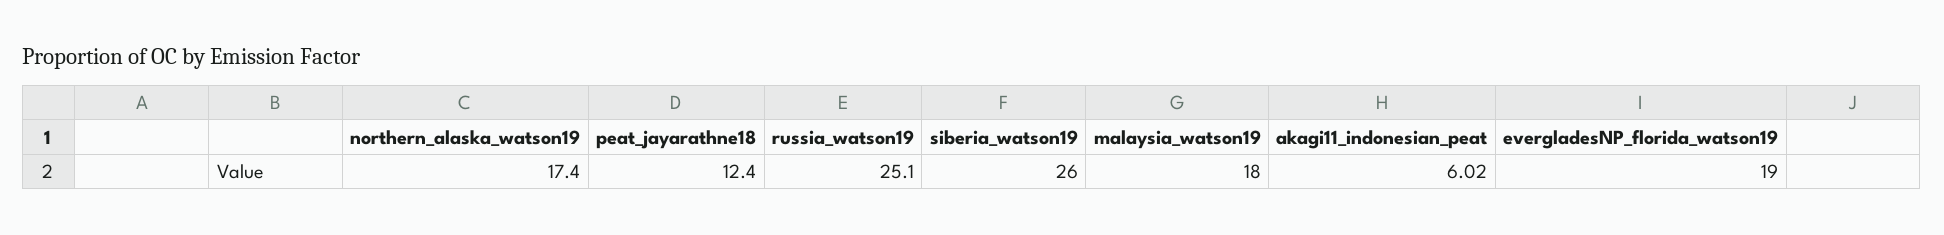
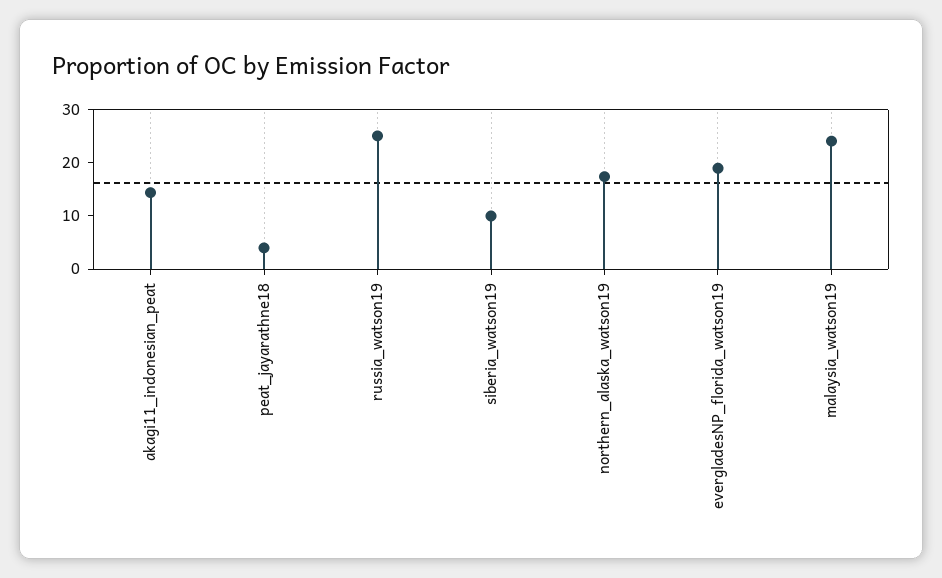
peat_jayarathne18: 12.4 -> 4
siberia_watson19: 26 -> 10
malaysia_watson19: 18 -> 24
akagi11_indonesian_peat: 6.02 -> 14

